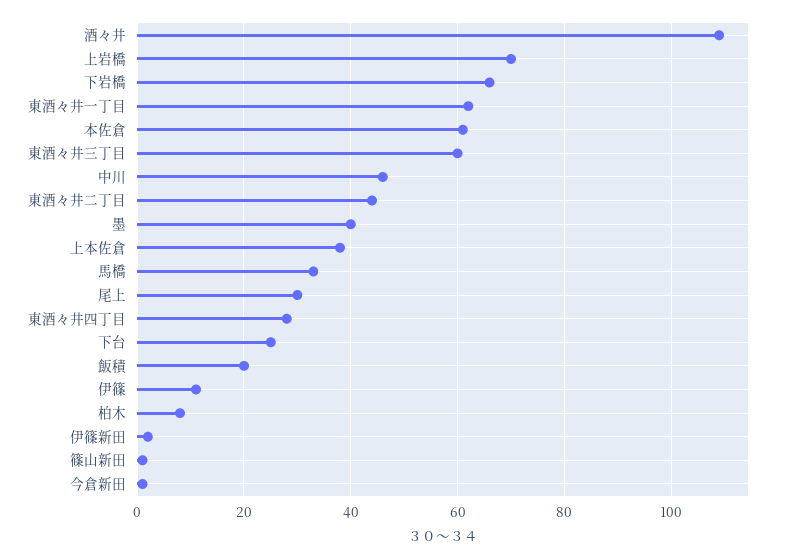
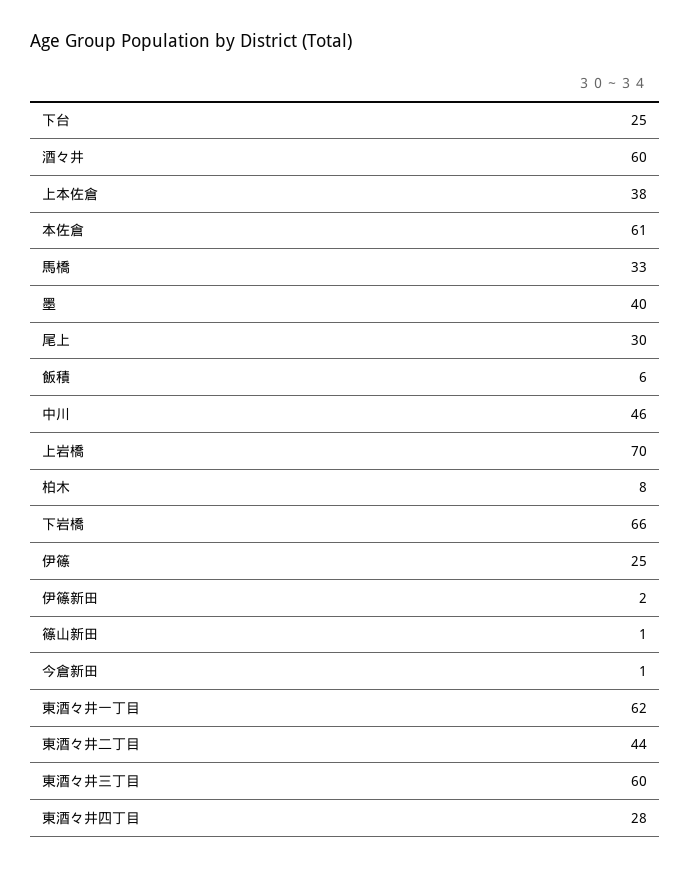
酒々井: 110 -> 60
飯積: 20 -> 6
伊篠: 10 -> 25

